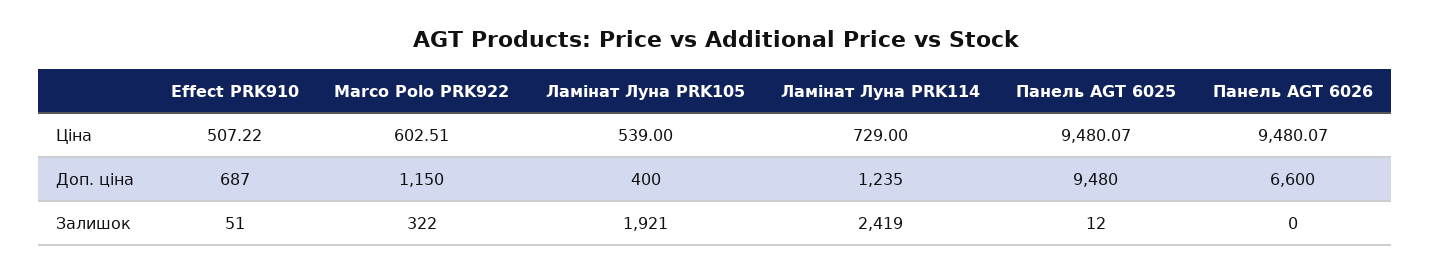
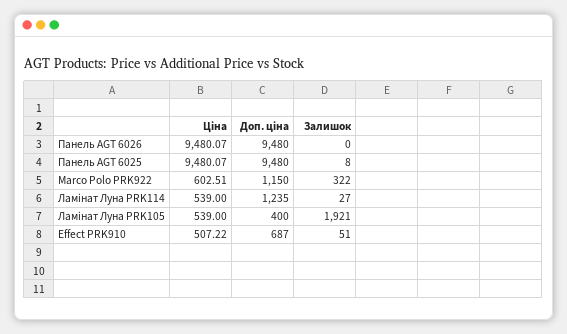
Ламінат Луна PRK114, Ціна: 729 -> 539
Панель AGT 6026, Доп. ціна: 6600 -> 9480
Ламінат Луна PRK114, Залишок: 2419 -> 27
Панель AGT 6025, Залишок: 12 -> 8

